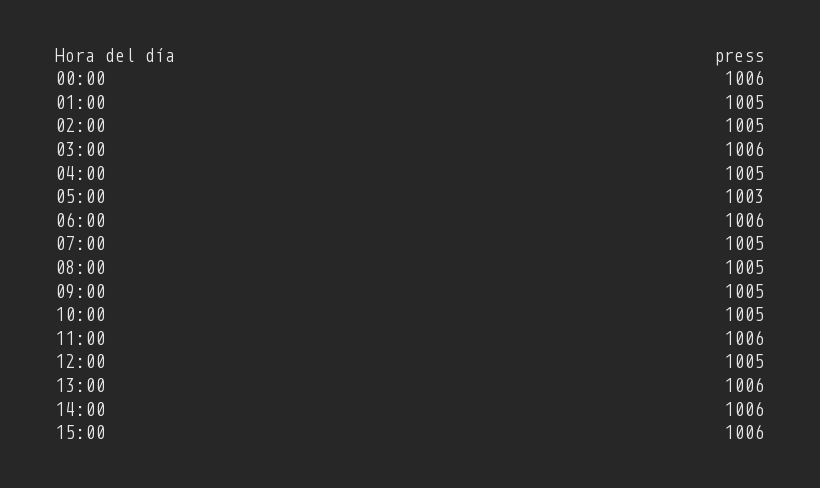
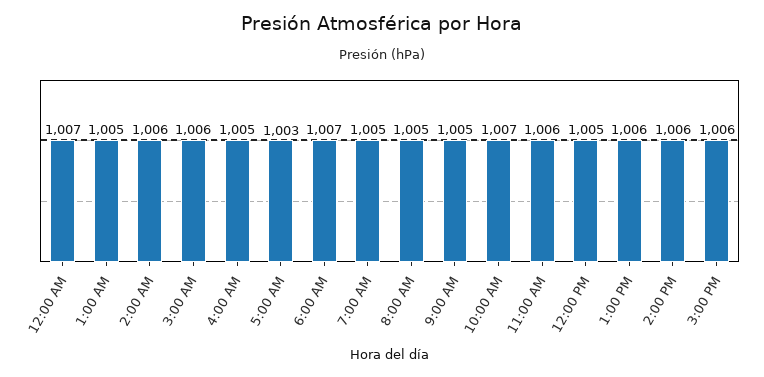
00:00: 1006 -> 1007
02:00: 1005 -> 1006
06:00: 1006 -> 1007
10:00: 1005 -> 1007

